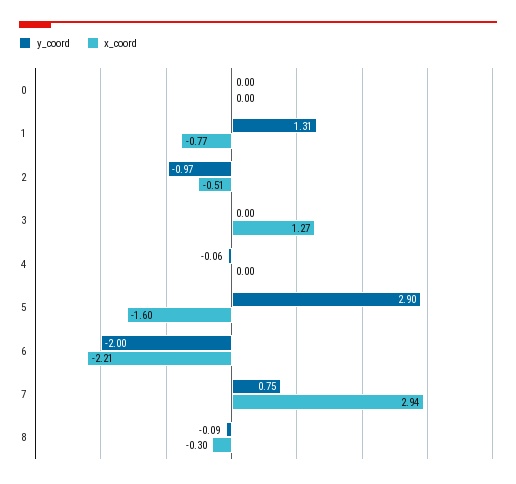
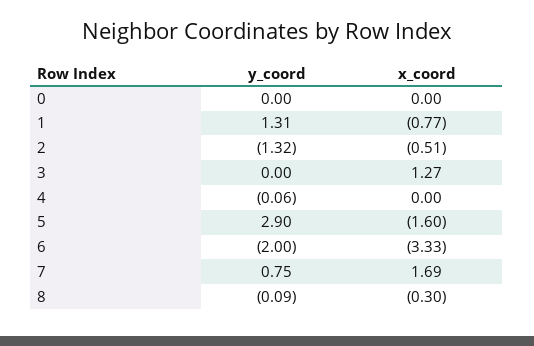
y_coord, 2: -0.97 -> -1.32
x_coord, 6: -2.21 -> -3.33
x_coord, 7: 2.94 -> 1.69

